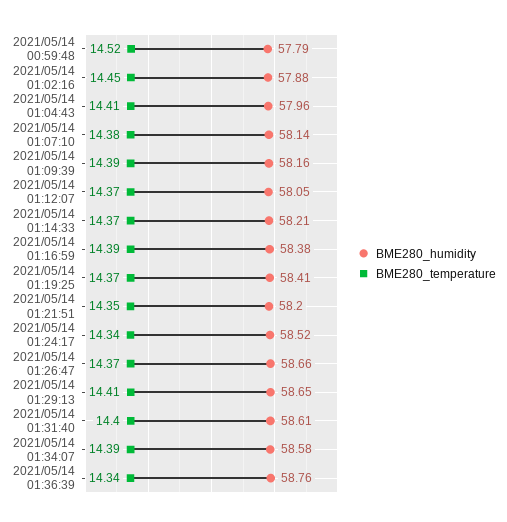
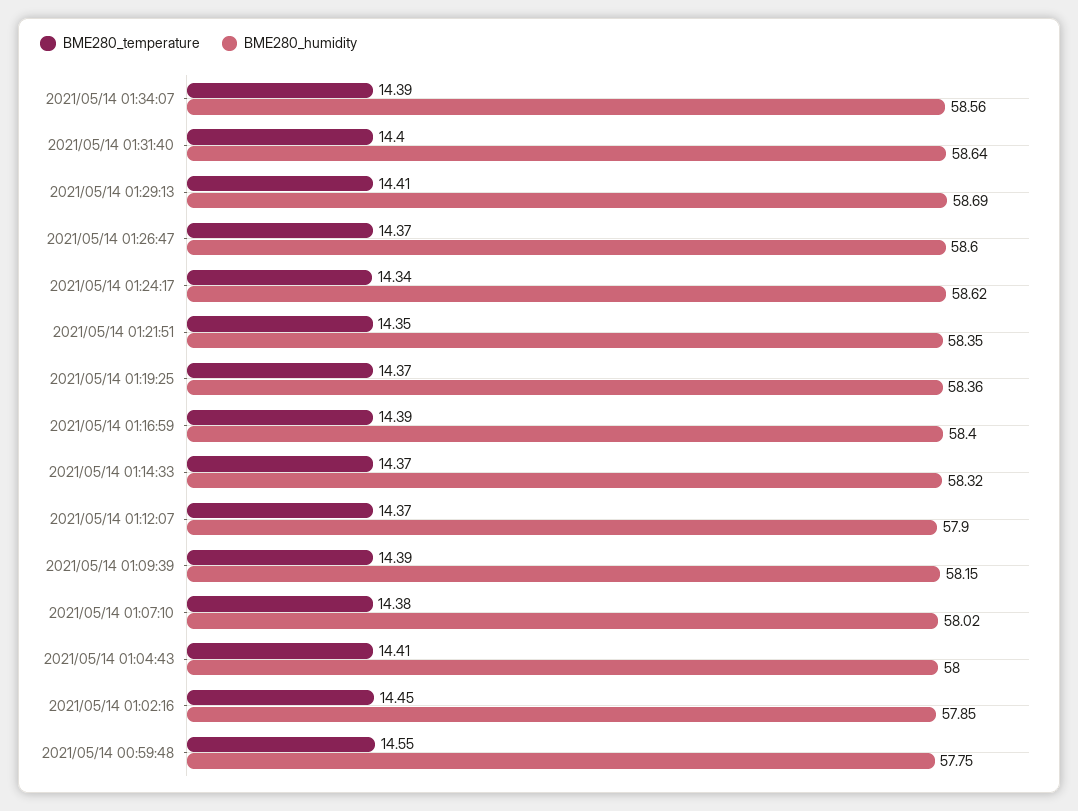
BME280_humidity, 2021/05/14 00:59:48: 57.79 -> 57.75
BME280_temperature, 2021/05/14 00:59:48: 14.52 -> 14.55
BME280_humidity, 2021/05/14 01:02:16: 57.88 -> 57.85
BME280_humidity, 2021/05/14 01:04:43: 57.96 -> 58
BME280_humidity, 2021/05/14 01:07:10: 58.14 -> 58.02
BME280_humidity, 2021/05/14 01:09:39: 58.16 -> 58.15
BME280_humidity, 2021/05/14 01:12:07: 58.05 -> 57.9
BME280_humidity, 2021/05/14 01:14:33: 58.21 -> 58.32
BME280_humidity, 2021/05/14 01:16:59: 58.38 -> 58.4
BME280_humidity, 2021/05/14 01:19:25: 58.41 -> 58.36
BME280_humidity, 2021/05/14 01:21:51: 58.2 -> 58.35
BME280_humidity, 2021/05/14 01:24:17: 58.52 -> 58.62
BME280_humidity, 2021/05/14 01:26:47: 58.66 -> 58.6
BME280_humidity, 2021/05/14 01:29:13: 58.65 -> 58.69
BME280_humidity, 2021/05/14 01:31:40: 58.61 -> 58.64
BME280_humidity, 2021/05/14 01:34:07: 58.58 -> 58.56
BME280_humidity, 2021/05/14 01:36:39: 58.76 -> none
BME280_temperature, 2021/05/14 01:36:39: 14.34 -> none

